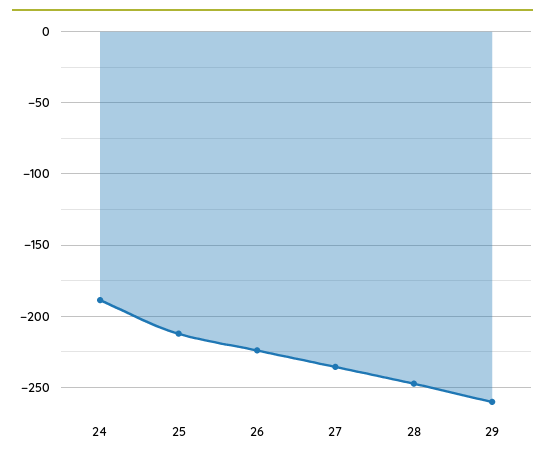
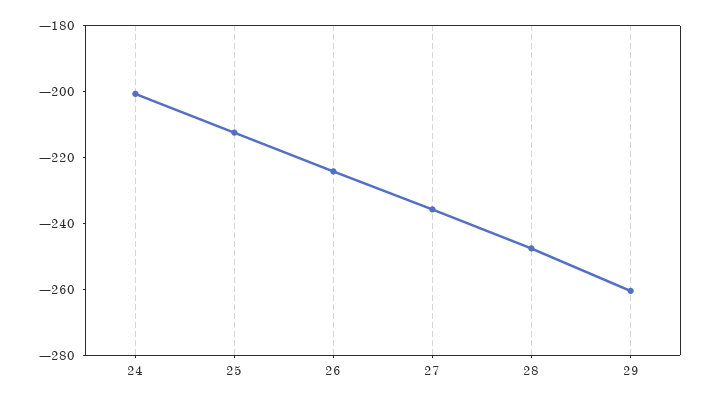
24: -190 -> -200

